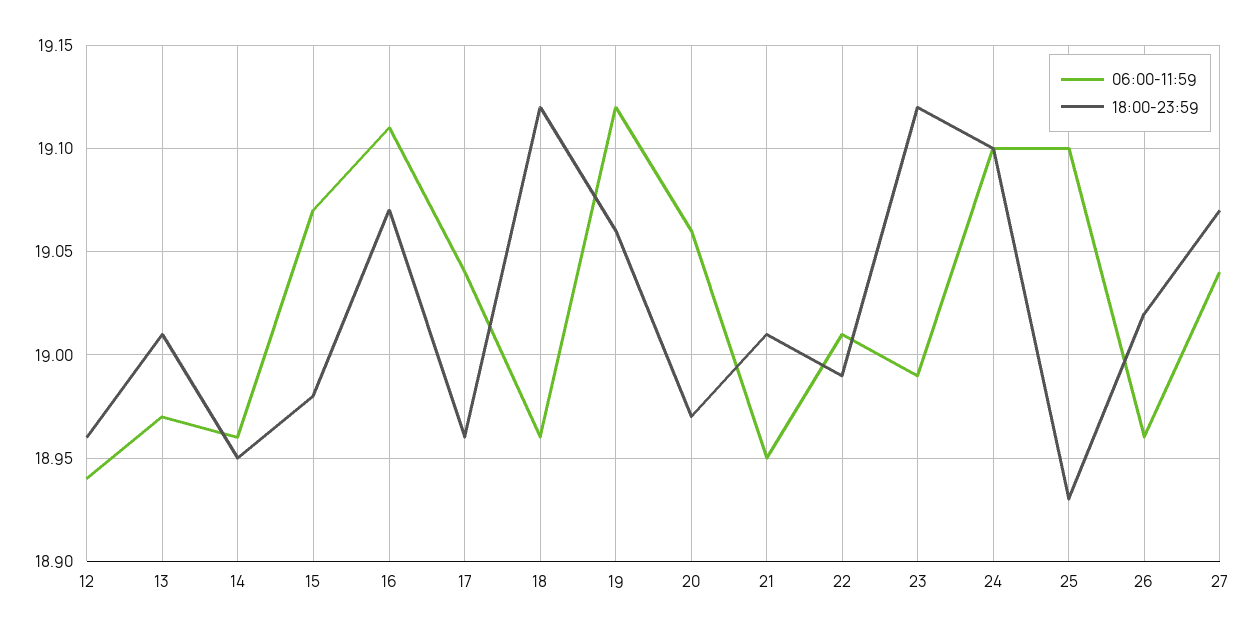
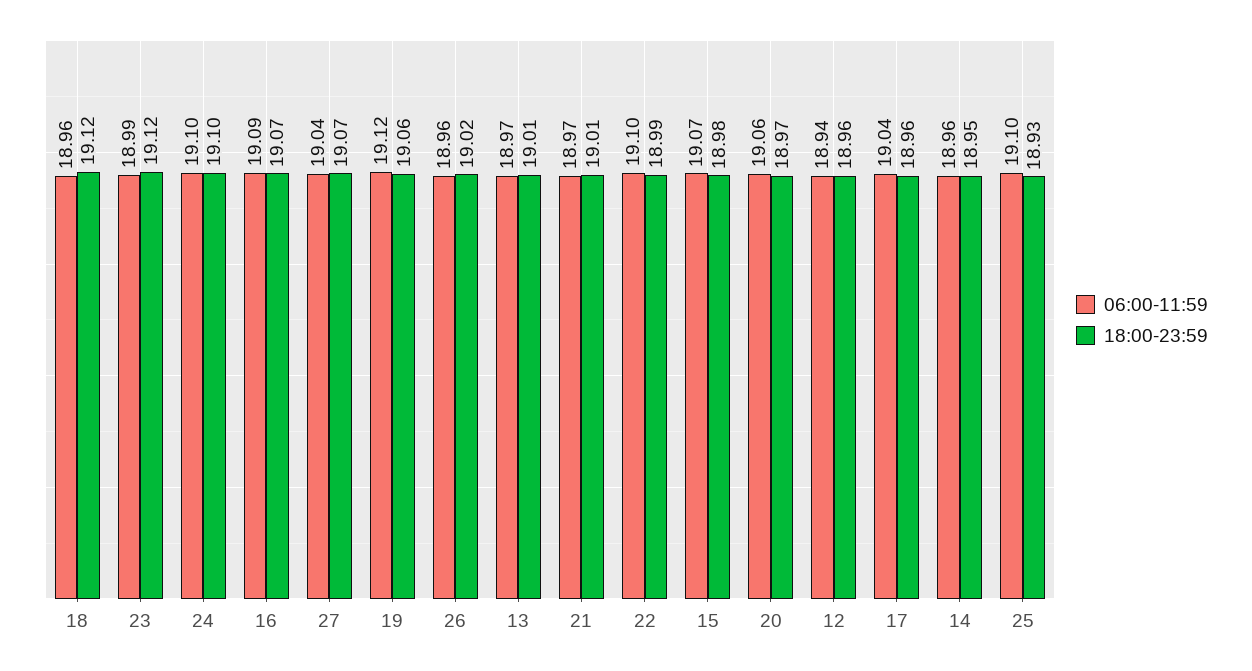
06:00-11:59, 16: 19.11 -> 19.09
06:00-11:59, 21: 18.95 -> 18.97
06:00-11:59, 22: 19.01 -> 19.1

